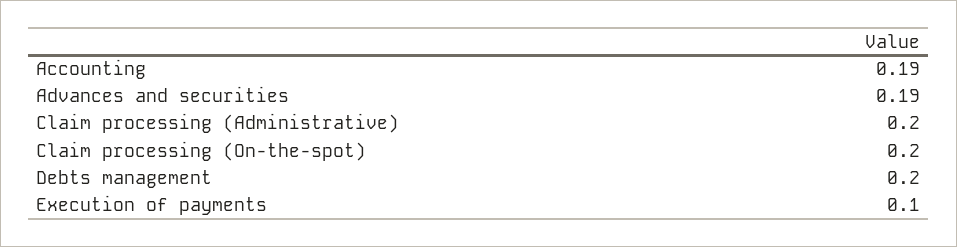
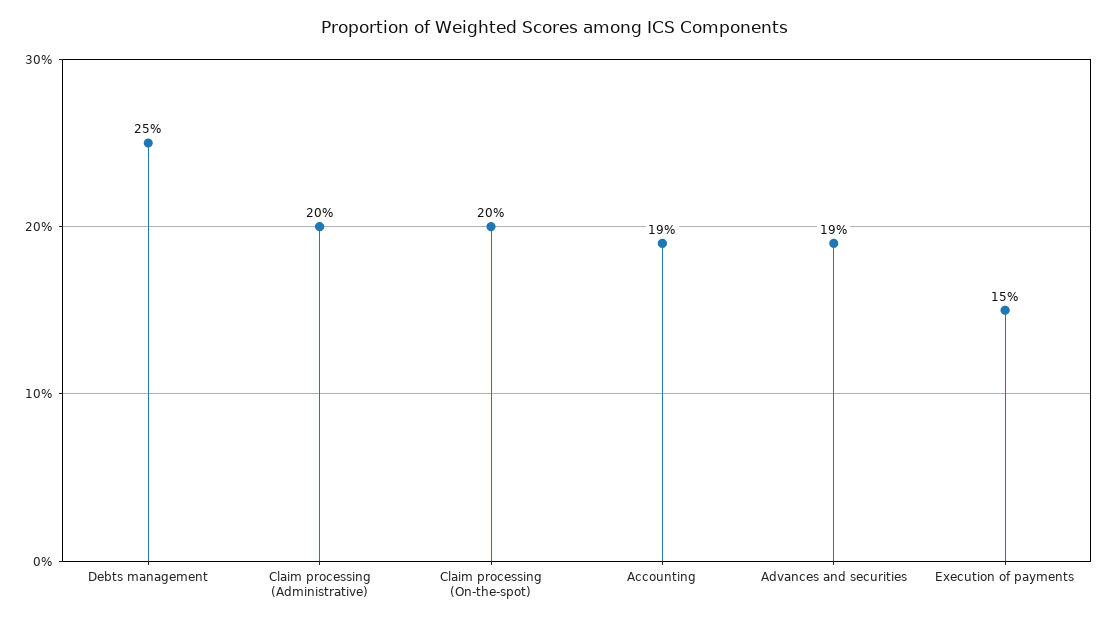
Debts management: 0.2 -> 0.25
Execution of payments: 0.1 -> 0.15

